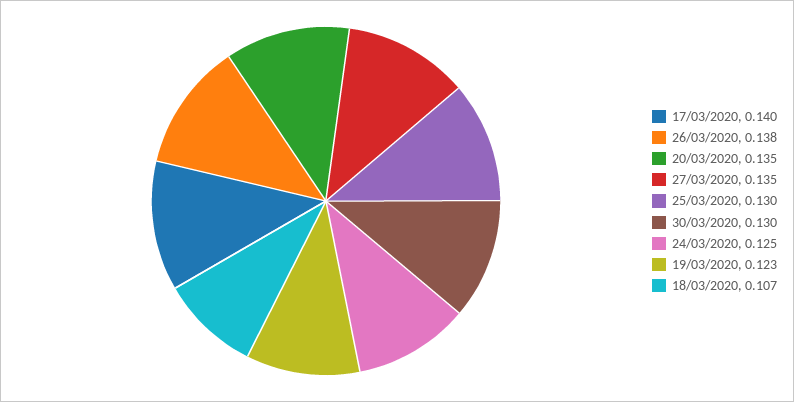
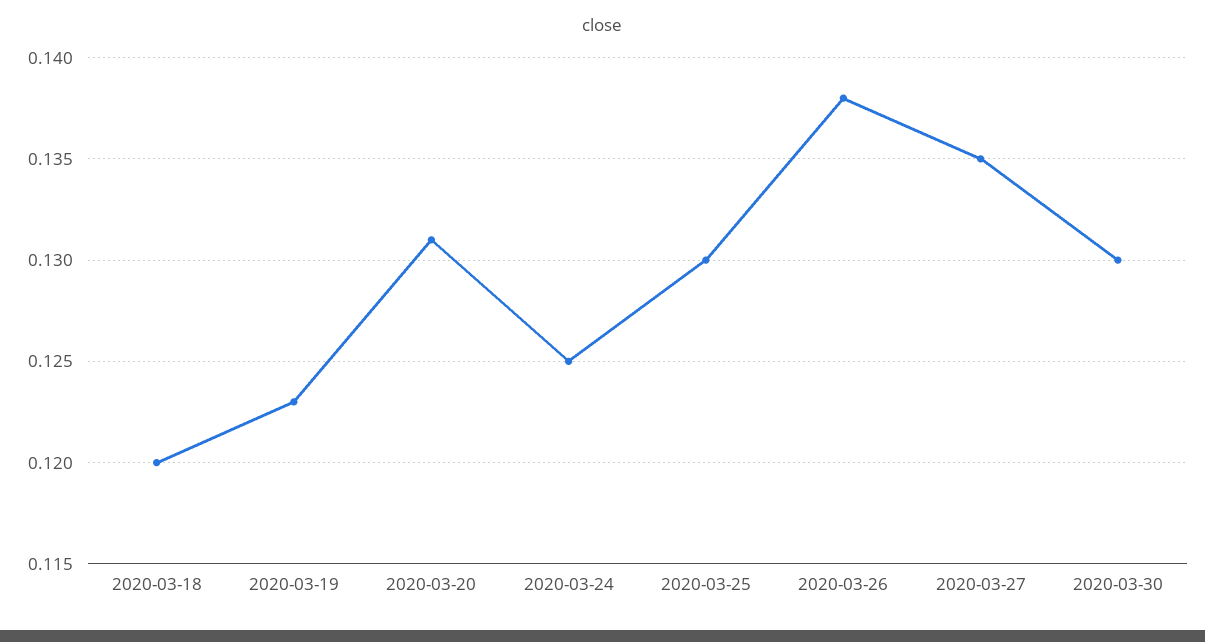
17/03/2020: 0.14 -> none
20/03/2020: 0.135 -> 0.131
18/03/2020: 0.107 -> 0.12

